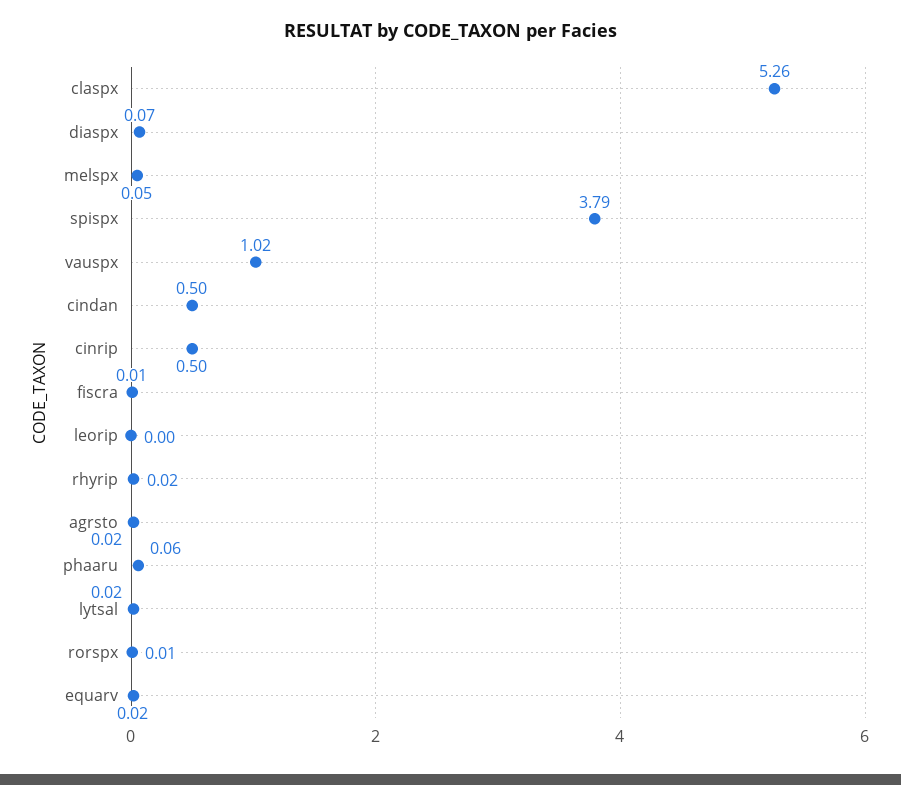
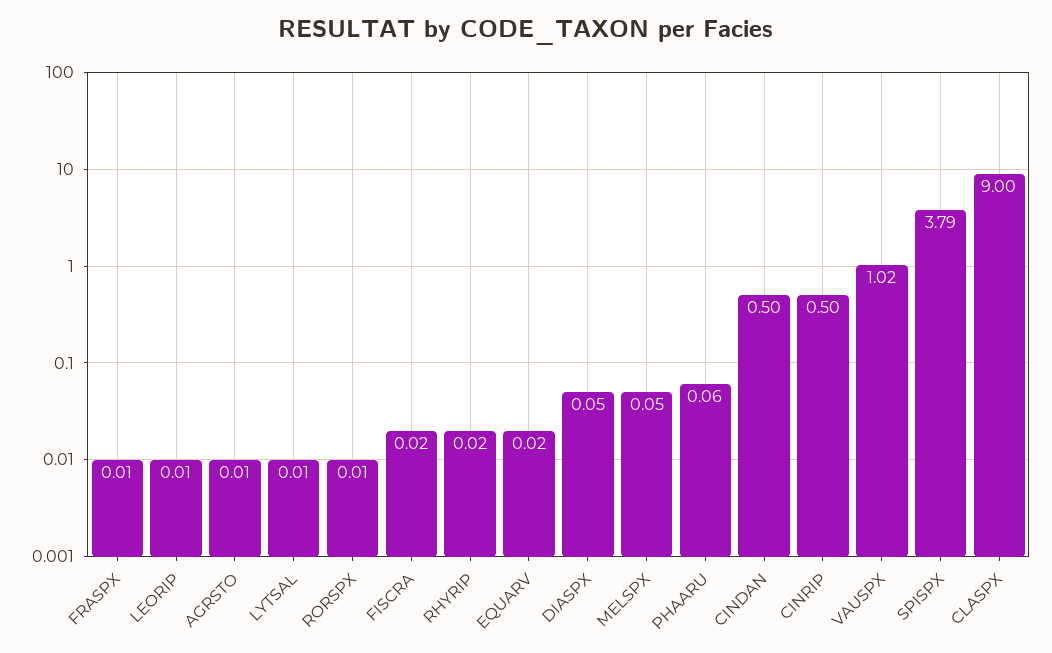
claspx: 5.26 -> 9
diaspx: 0.07 -> 0.05
fiscra: 0.01 -> 0.02
leorip: 0 -> 0.01
agrsto: 0.02 -> 0.01
lytsal: 0.02 -> 0.01
FRASPX: none -> 0.01

